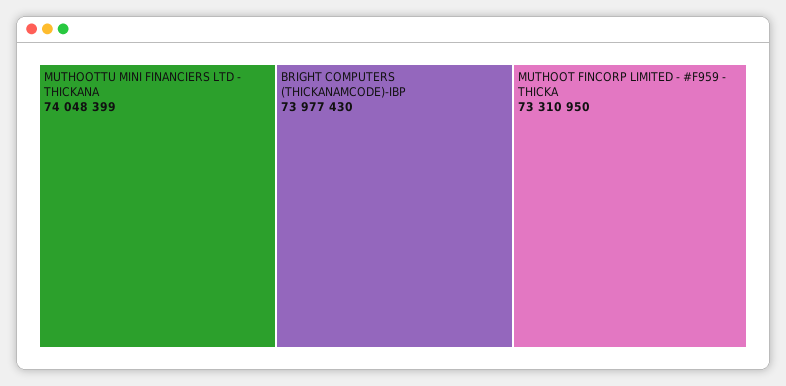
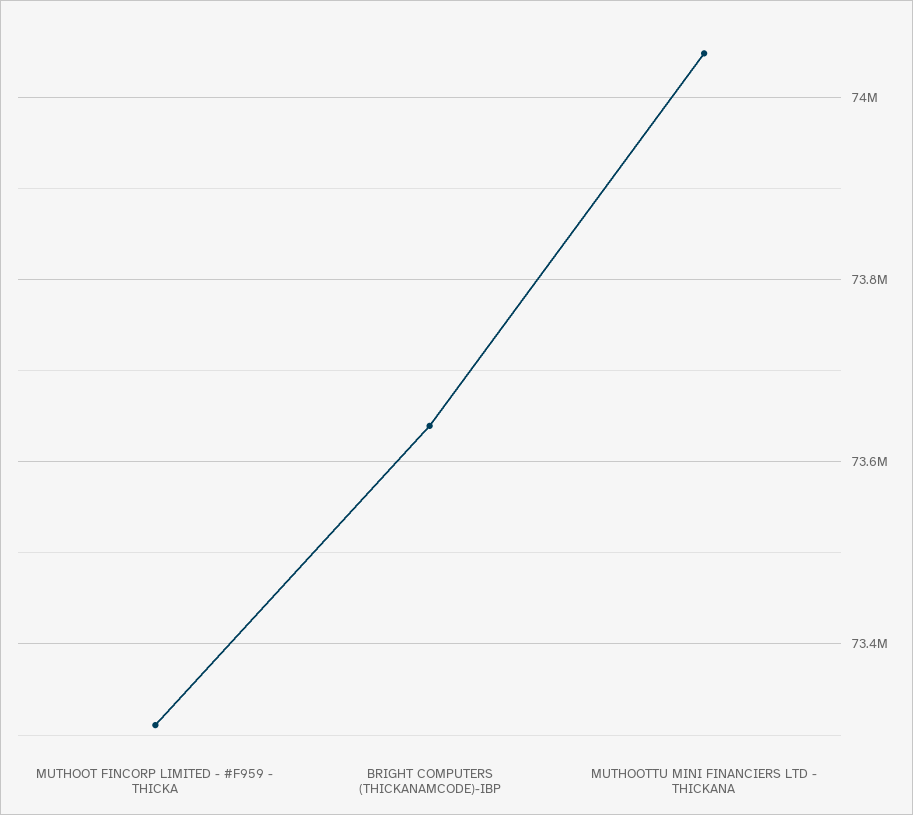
BRIGHT COMPUTERS (THICKANAMCODE)-IBP: 73977430 -> 73640000

